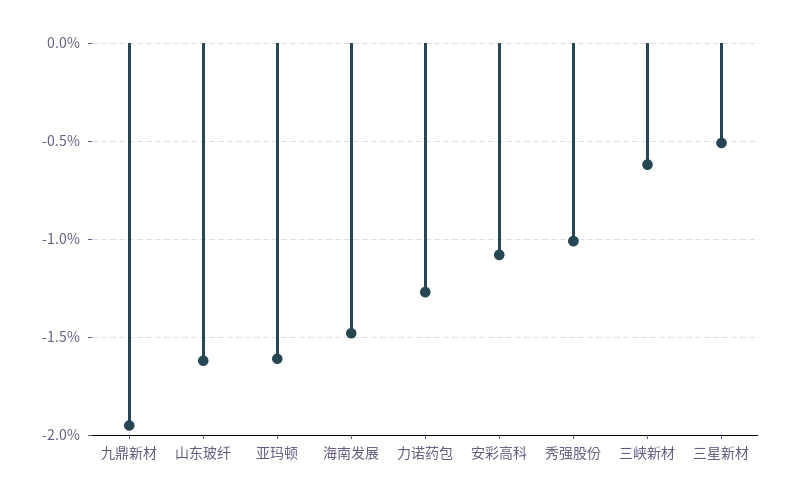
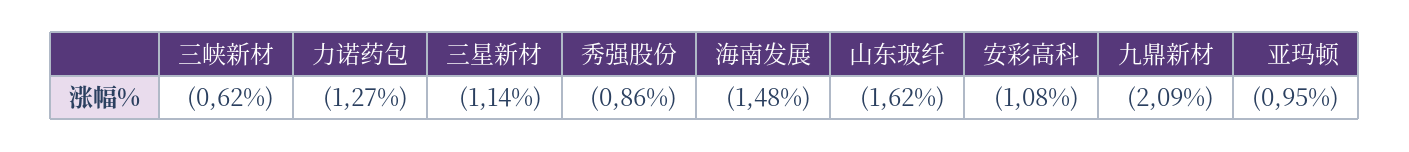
九鼎新材: -1.95 -> -2.09
亚玛顿: -1.6 -> -0.95
秀强股份: -1 -> -0.86
三星新材: -0.5 -> -1.14

